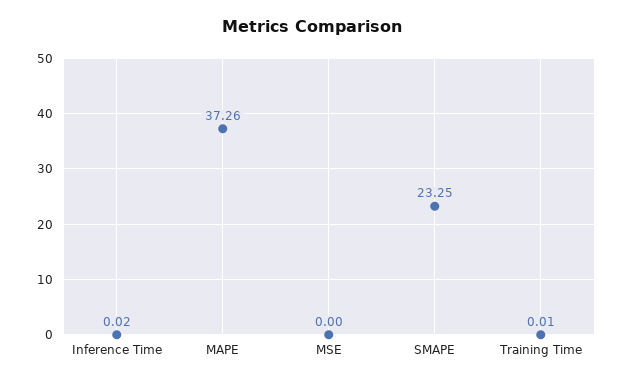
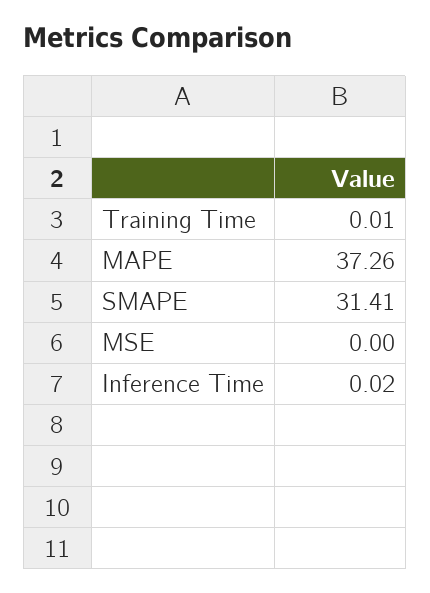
SMAPE: 23.25 -> 31.41

